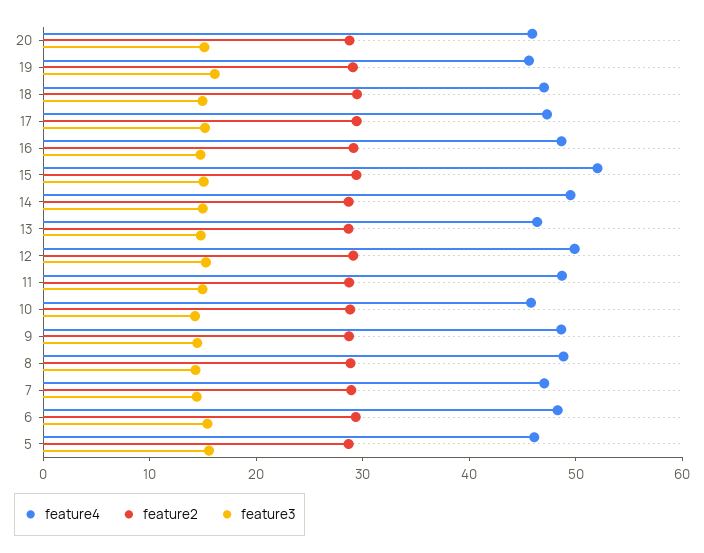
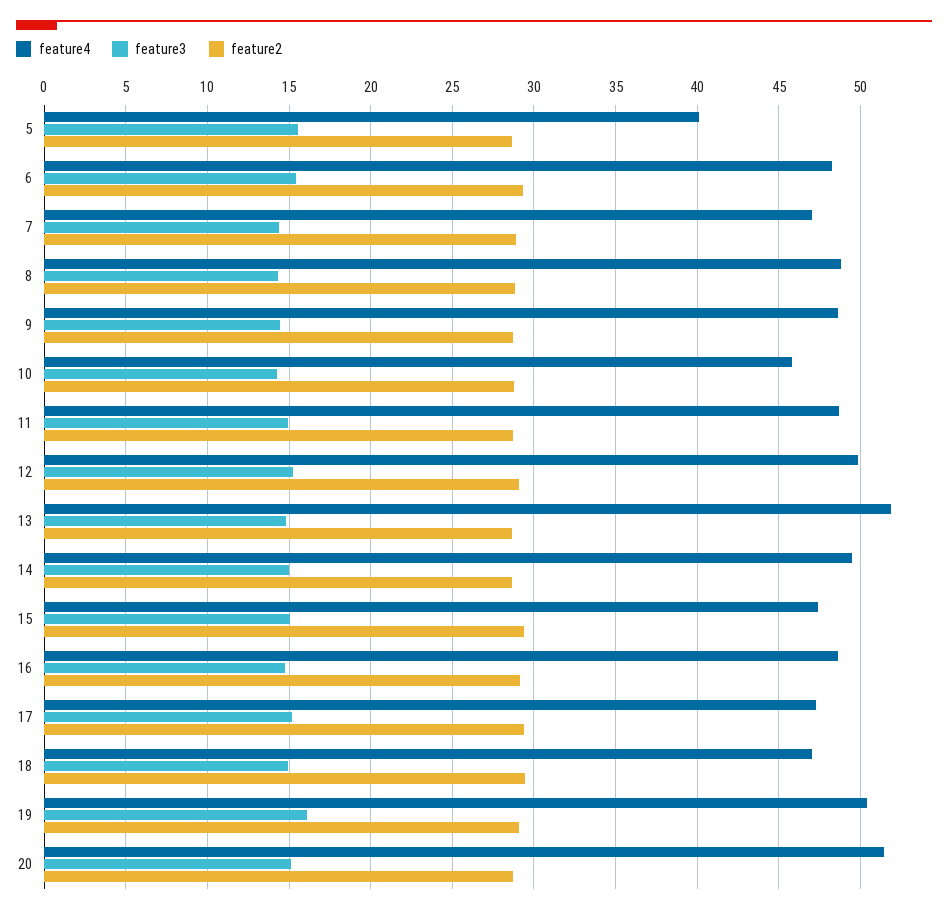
feature4, 20: 46 -> 51.5
feature4, 19: 46 -> 50.5
feature4, 15: 52 -> 47.5
feature4, 13: 46 -> 52
feature4, 5: 46 -> 40

